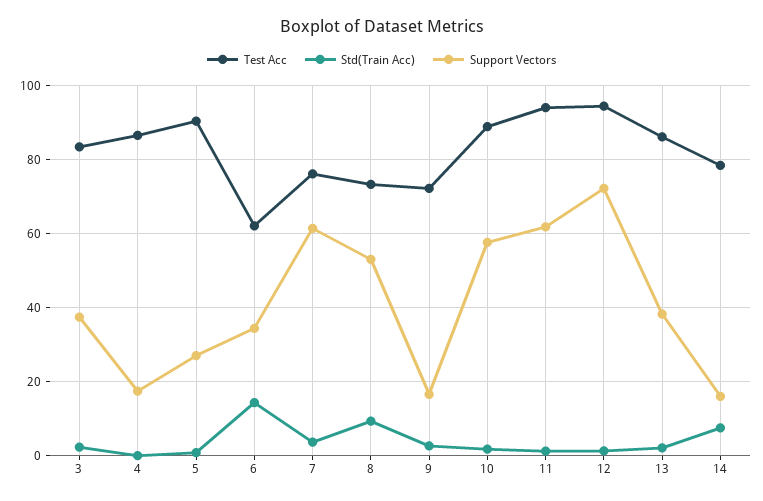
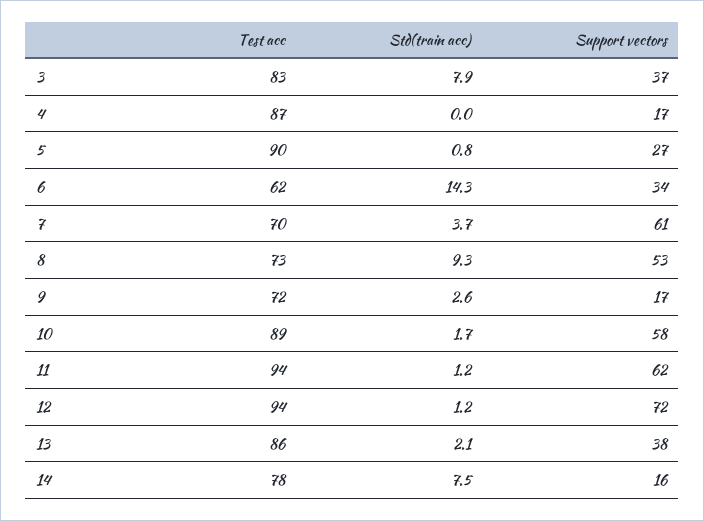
Std(Train Acc), 3: 2 -> 7.9
Test Acc, 7: 76 -> 70

